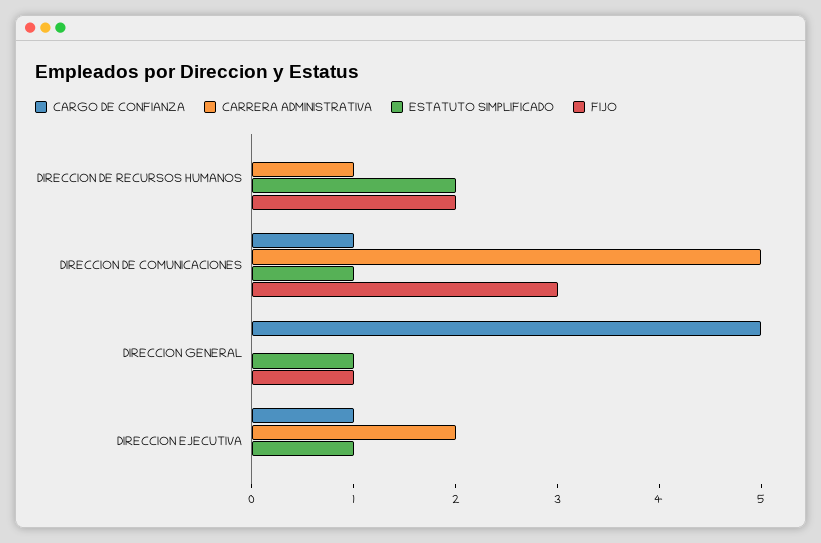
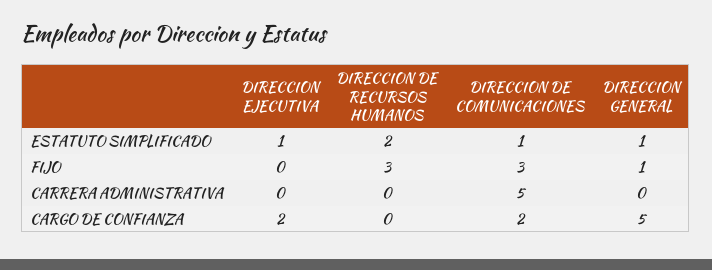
CARRERA ADMINISTRATIVA, DIRECCION DE RECURSOS HUMANOS: 1 -> 0
FIJO, DIRECCION DE RECURSOS HUMANOS: 2 -> 3
CARGO DE CONFIANZA, DIRECCION DE COMUNICACIONES: 1 -> 2
CARGO DE CONFIANZA, DIRECCION EJECUTIVA: 1 -> 2
CARRERA ADMINISTRATIVA, DIRECCION EJECUTIVA: 2 -> 0

